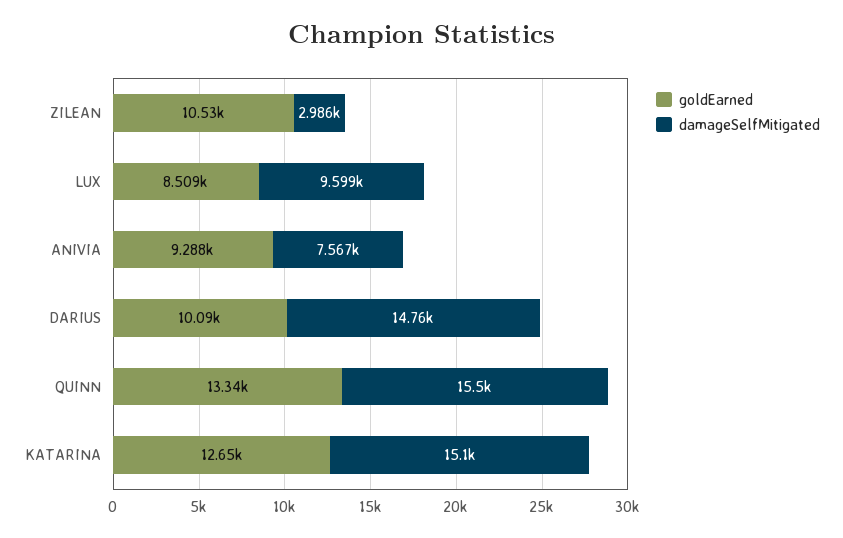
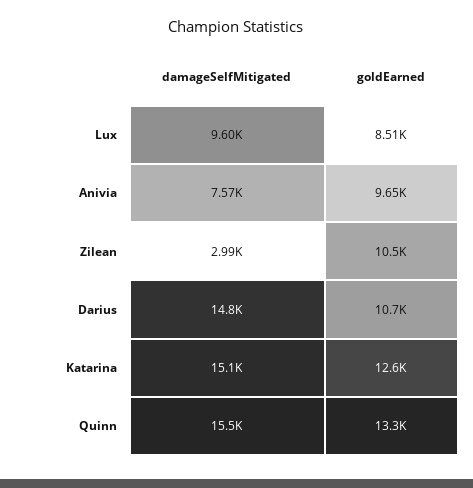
goldEarned, ANIVIA: 9288 -> 9650
goldEarned, DARIUS: 10090 -> 10700

